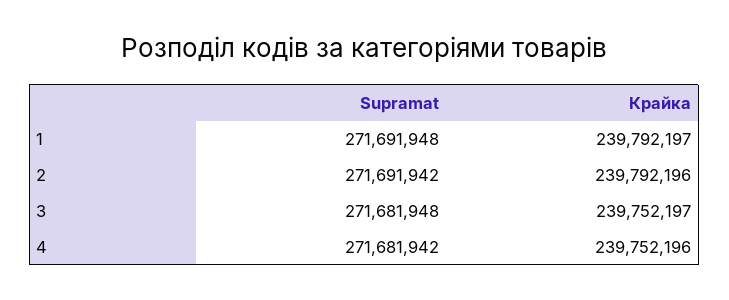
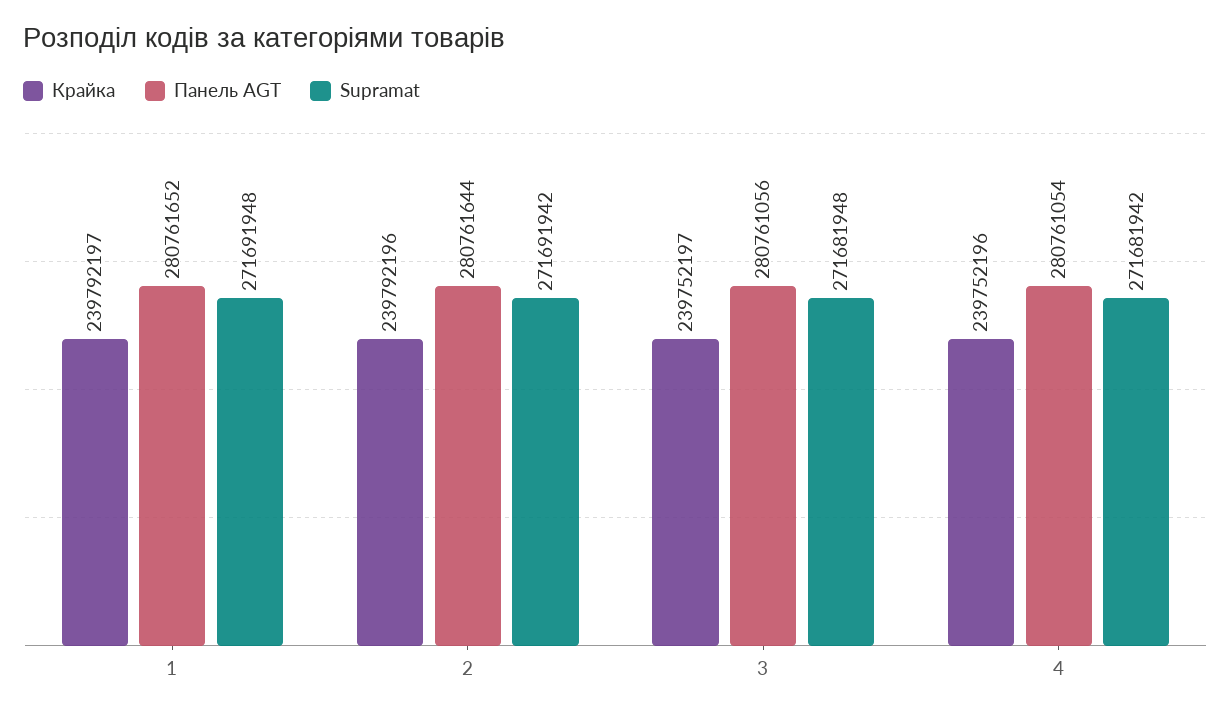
Панель AGT, 1: none -> 280761652
Панель AGT, 2: none -> 280761644
Панель AGT, 3: none -> 280761056
Панель AGT, 4: none -> 280761054

